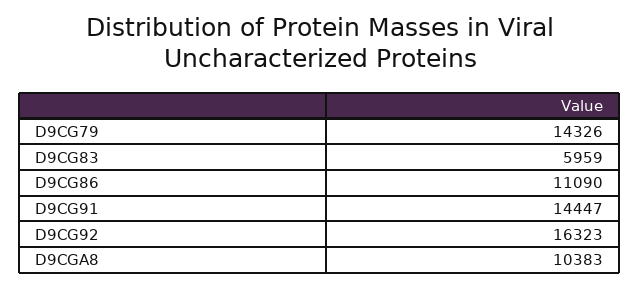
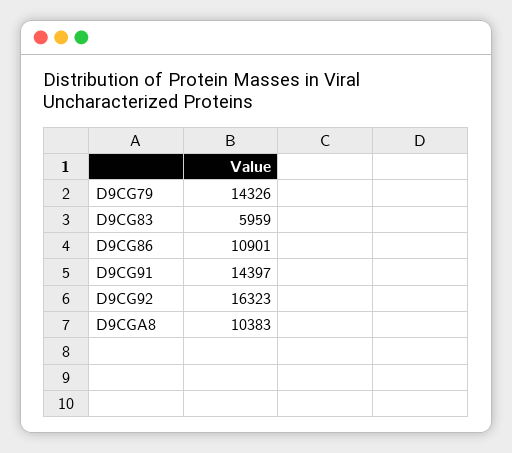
D9CG86: 11090 -> 10901
D9CG91: 14447 -> 14397

